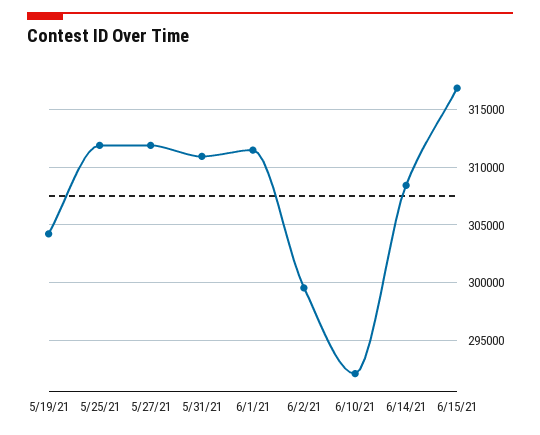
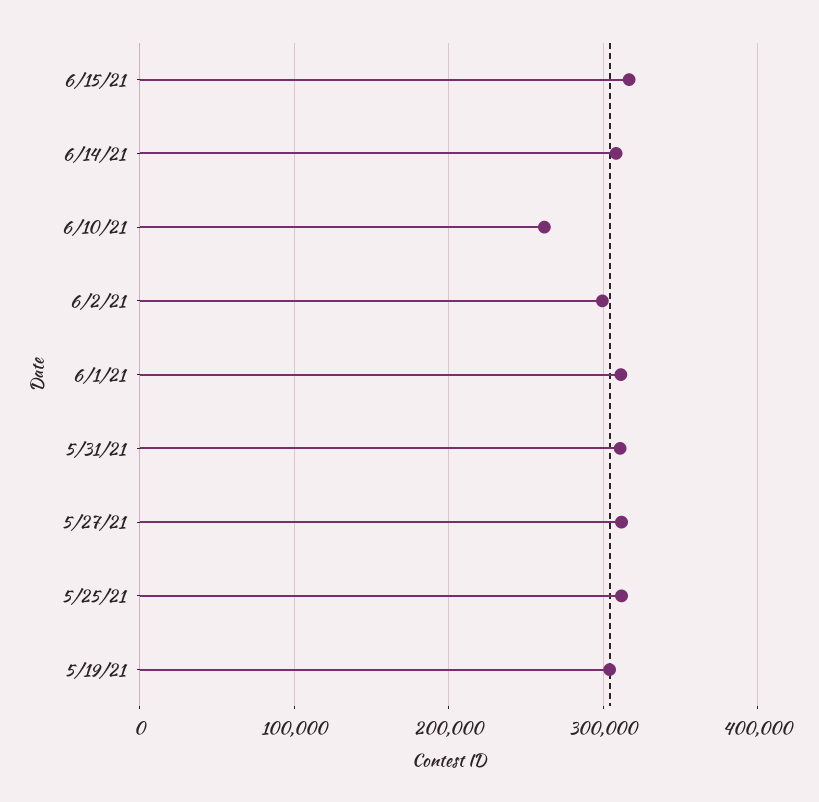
6/10/21: 292000 -> 260000

